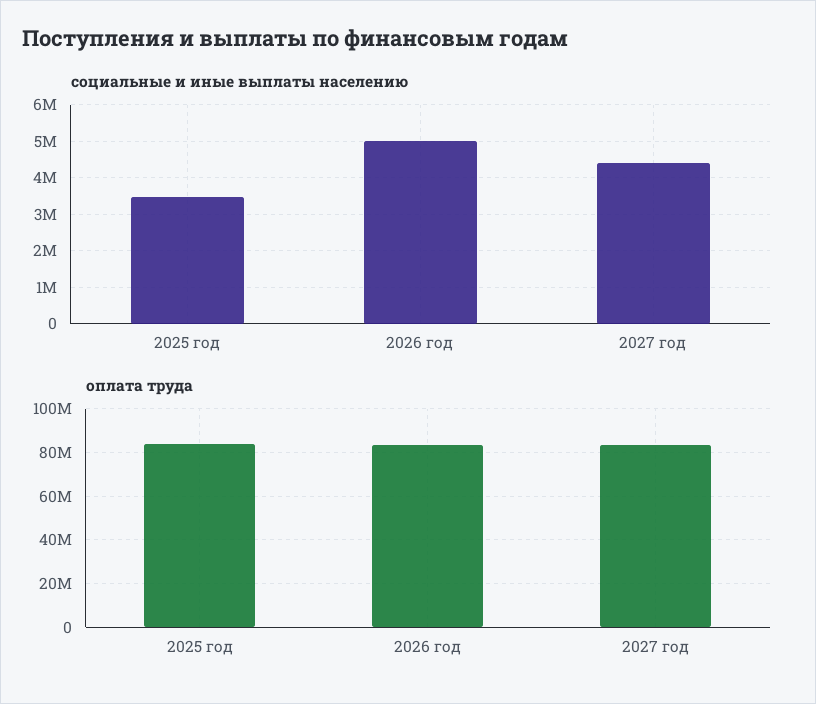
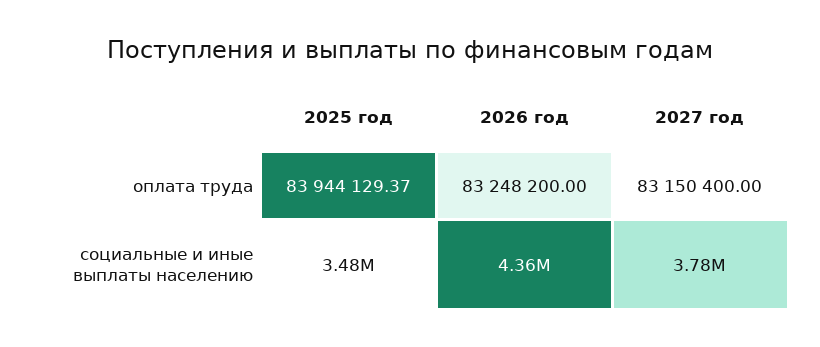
социальные и иные выплаты населению, 2026 год: 5000000 -> 4360000
социальные и иные выплаты населению, 2027 год: 4400000 -> 3780000

